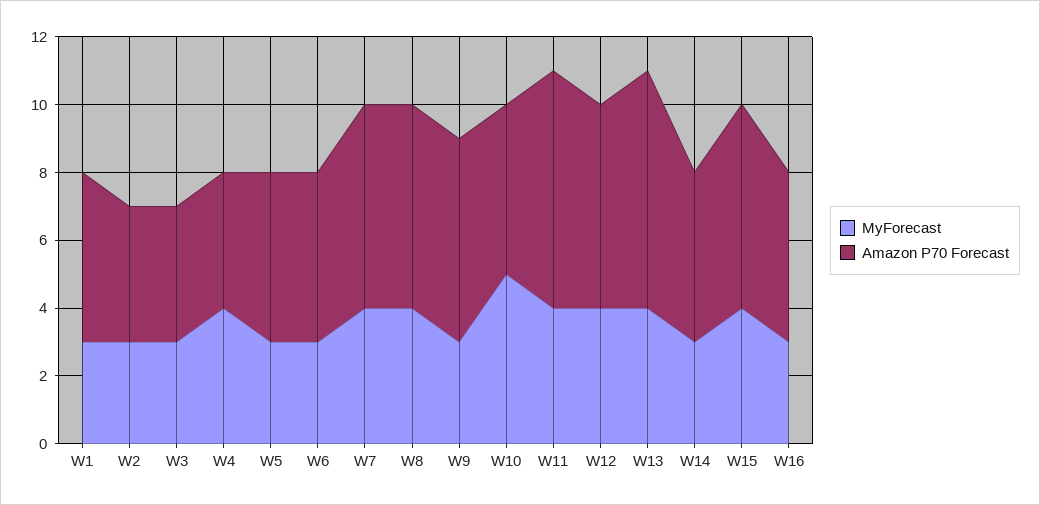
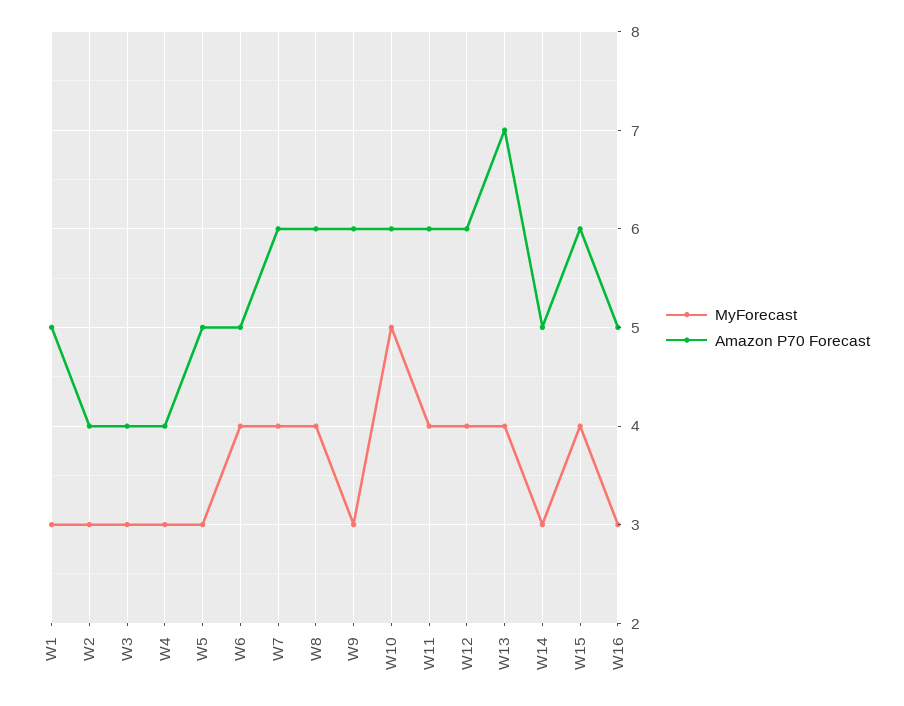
MyForecast, W4: 4 -> 3
MyForecast, W6: 3 -> 4
Amazon P70 Forecast, W10: 5 -> 6
Amazon P70 Forecast, W11: 7 -> 6

